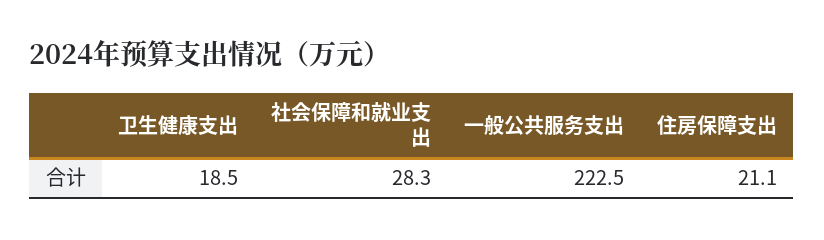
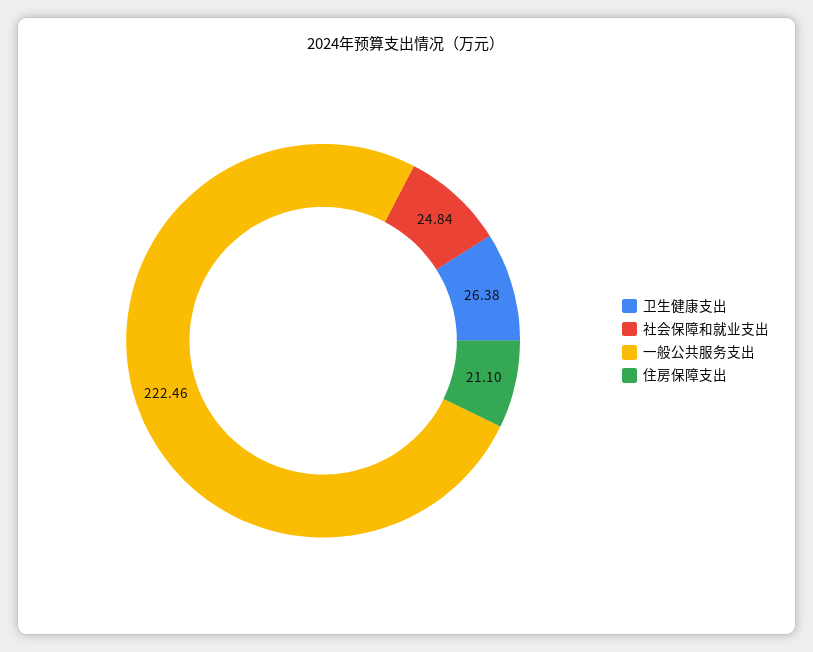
卫生健康支出: 18.5 -> 26.38
社会保障和就业支出: 28.3 -> 24.84

